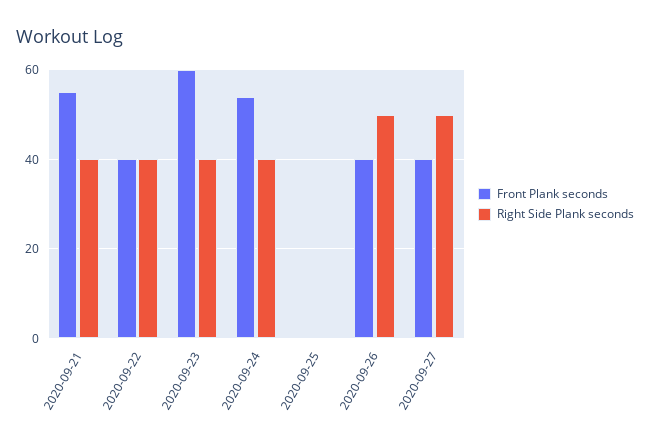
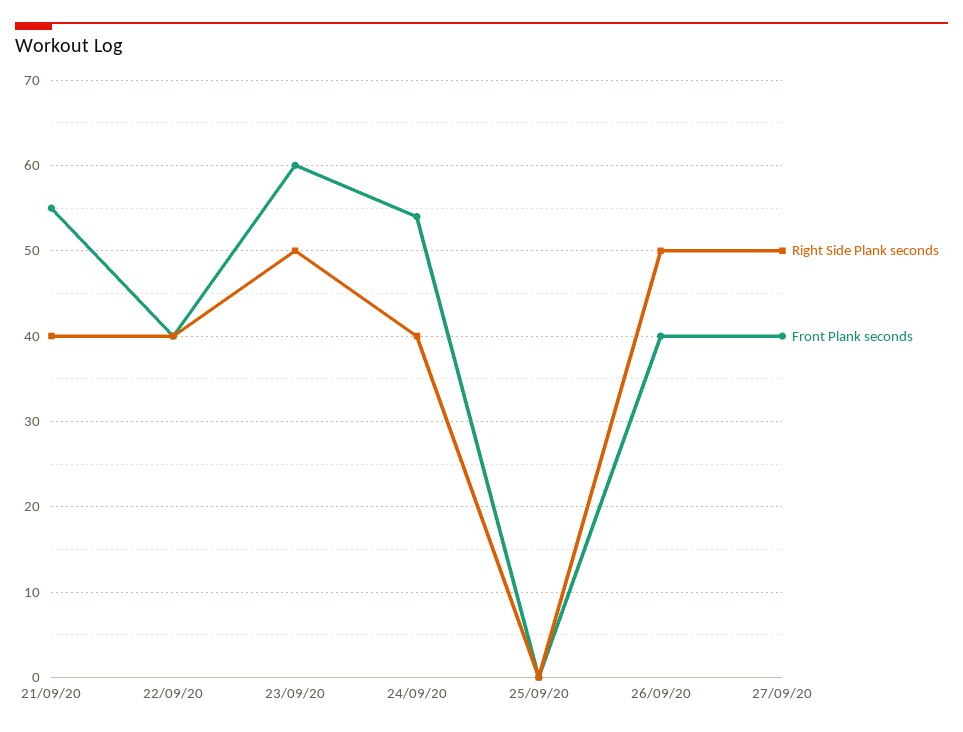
Right Side Plank seconds, 2020-09-23: 40 -> 50

